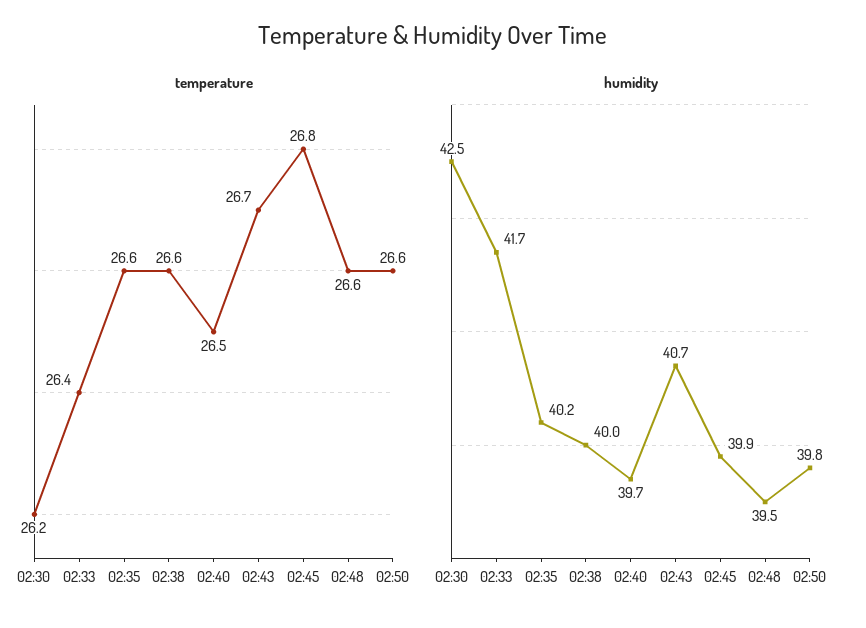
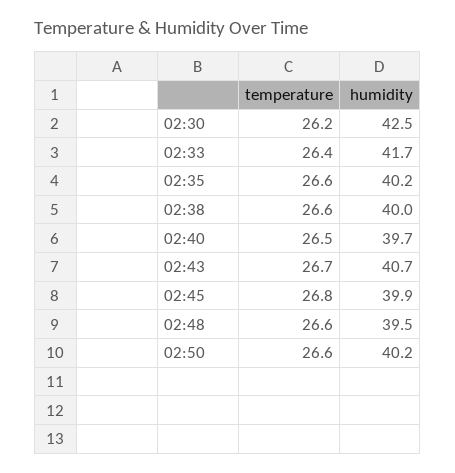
humidity, 02:50: 39.8 -> 40.2

